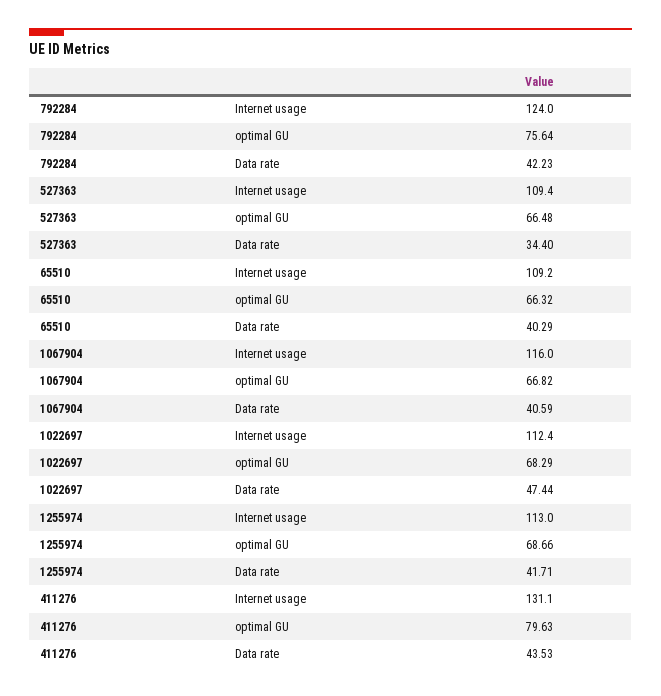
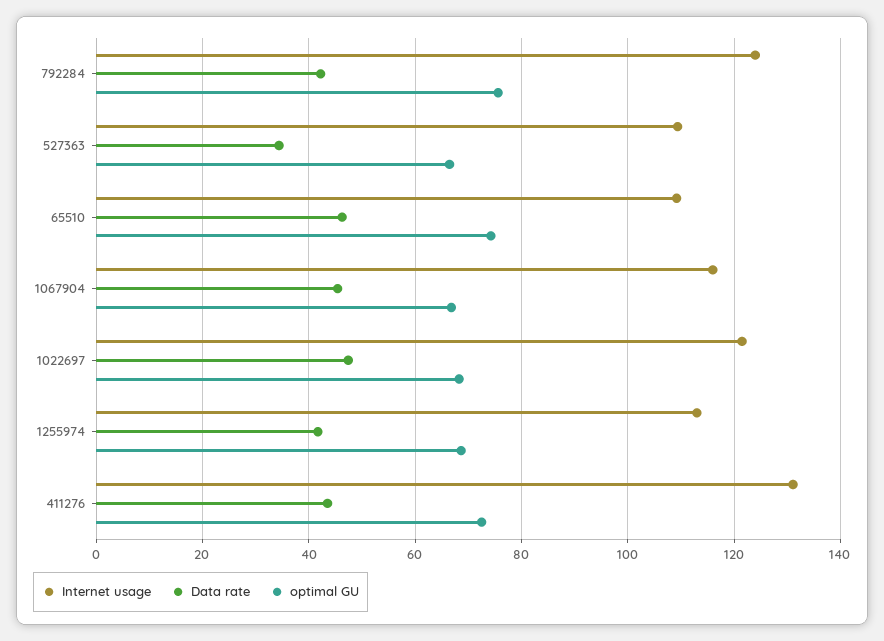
optimal GU, 65510: 66.32 -> 74
Data rate, 65510: 40.29 -> 46
Data rate, 1067904: 40.59 -> 46
Internet usage, 1022697: 112.4 -> 122
optimal GU, 411276: 79.63 -> 72

